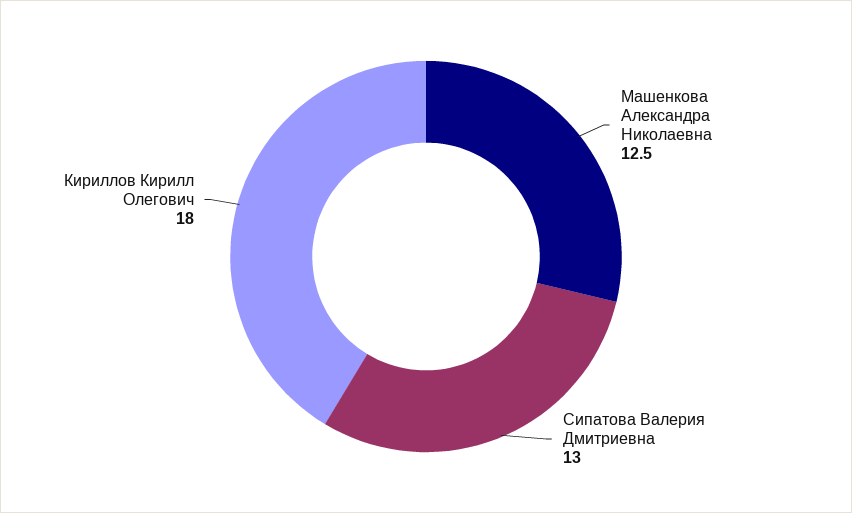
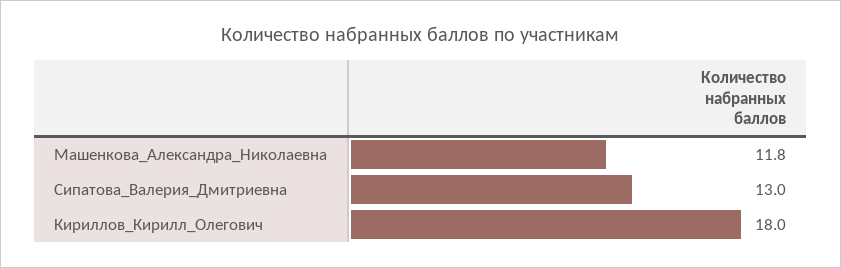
Машенкова Александра Николаевна: 12.5 -> 11.8

